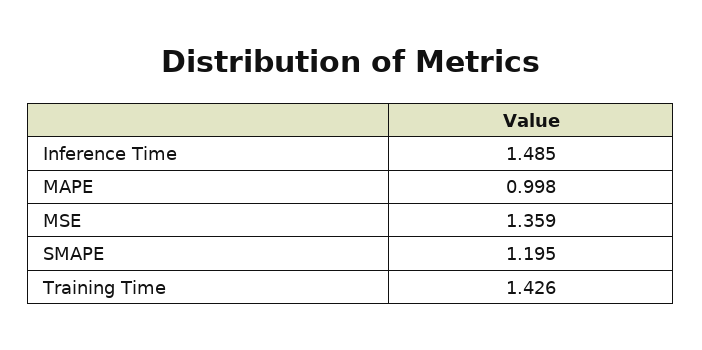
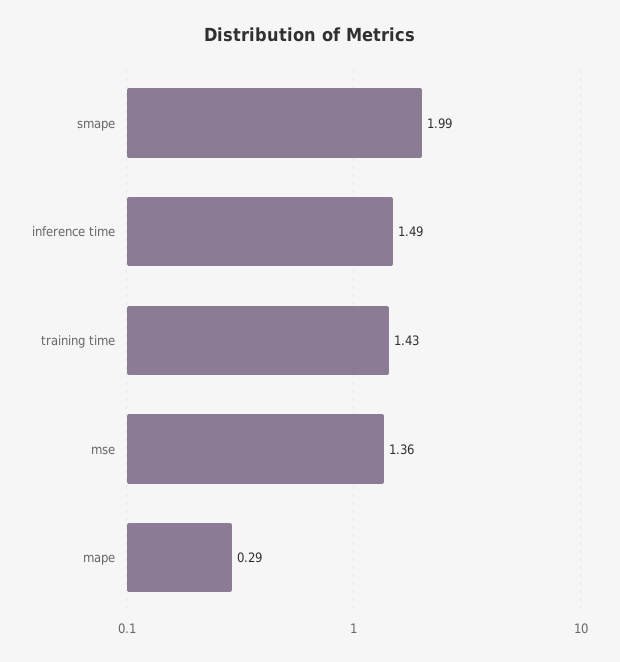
MAPE: 0.998 -> 0.29
SMAPE: 1.195 -> 1.99

